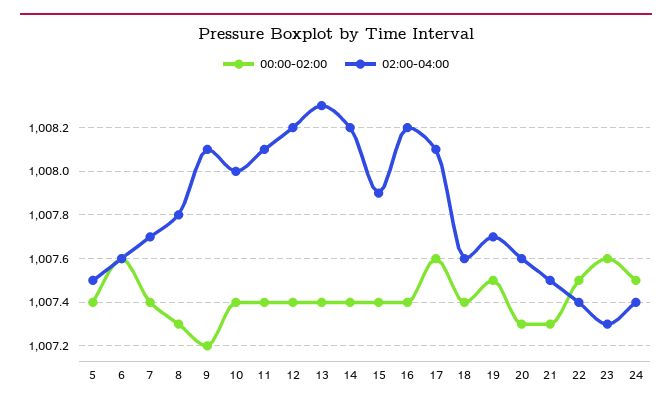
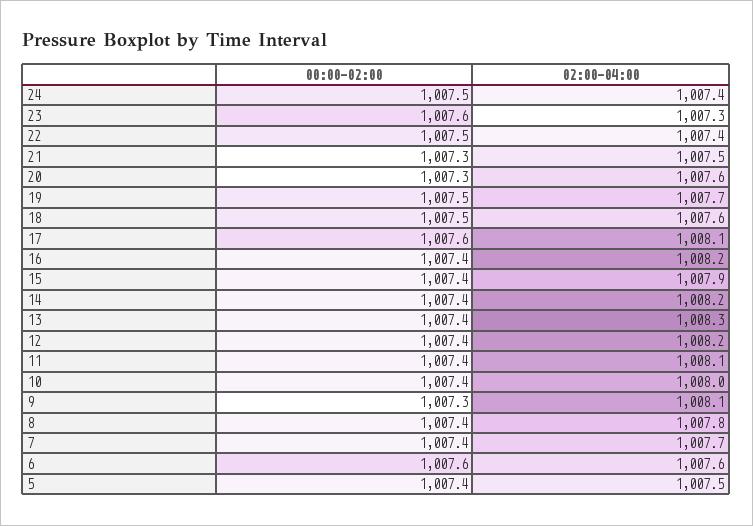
00:00-02:00, 8: 1007.3 -> 1007.4
00:00-02:00, 9: 1007.2 -> 1007.3
00:00-02:00, 18: 1007.4 -> 1007.5

